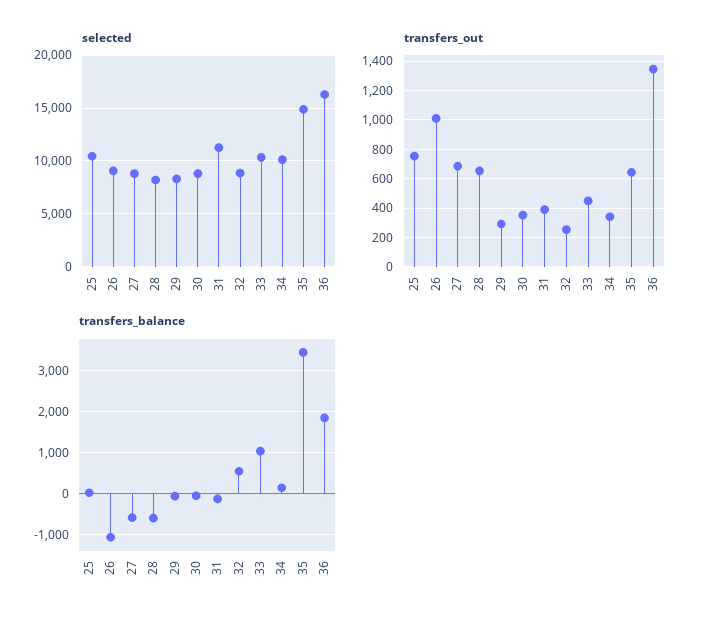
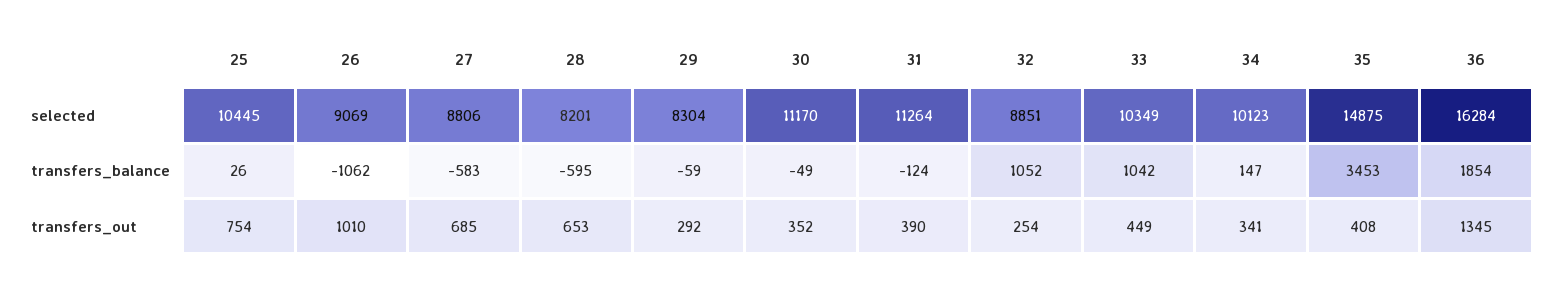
selected, 30: 9000 -> 11170
transfers_out, 35: 650 -> 408
transfers_balance, 32: 600 -> 1052

